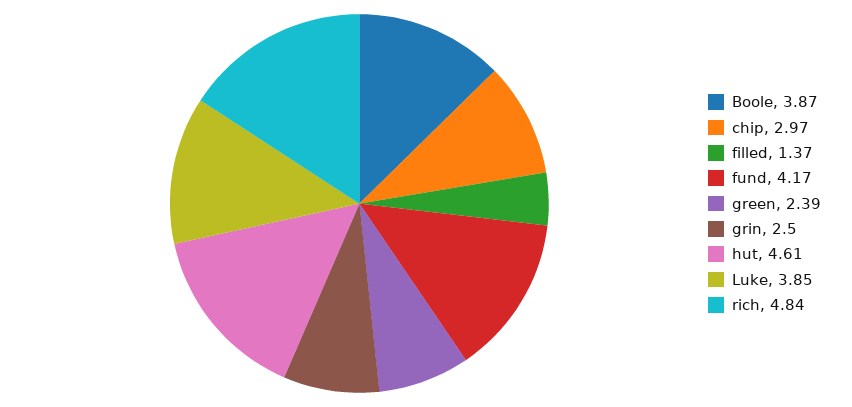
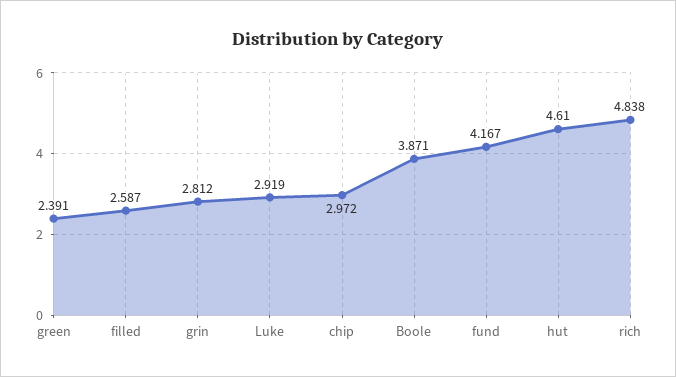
filled: 1.37 -> 2.587
grin: 2.5 -> 2.812
Luke: 3.85 -> 2.919

